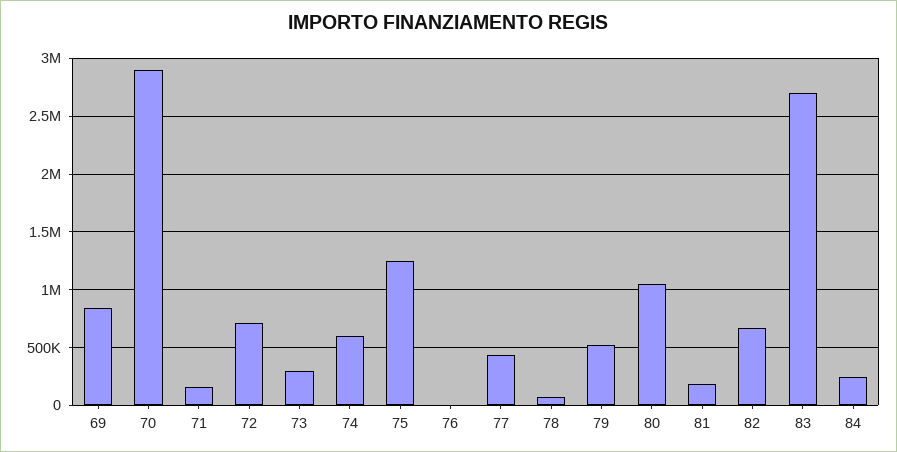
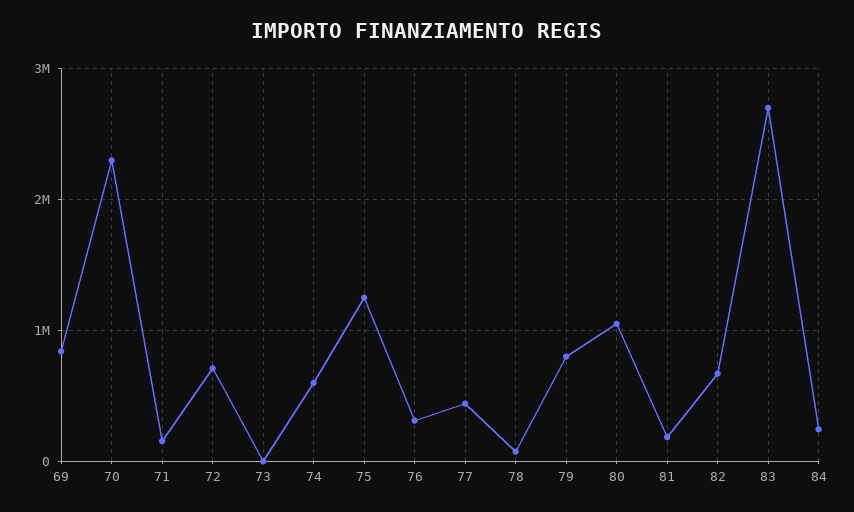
70: 2900000 -> 2300000
73: 300000 -> 0
76: 0 -> 300000
79: 500000 -> 800000

